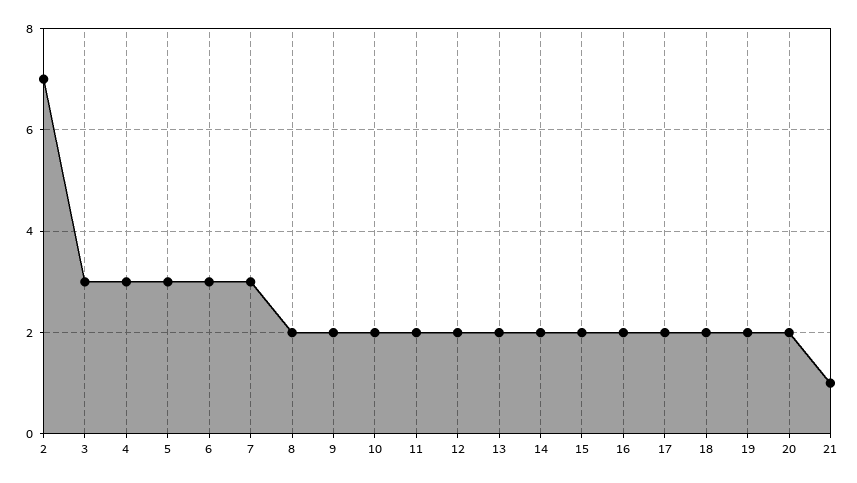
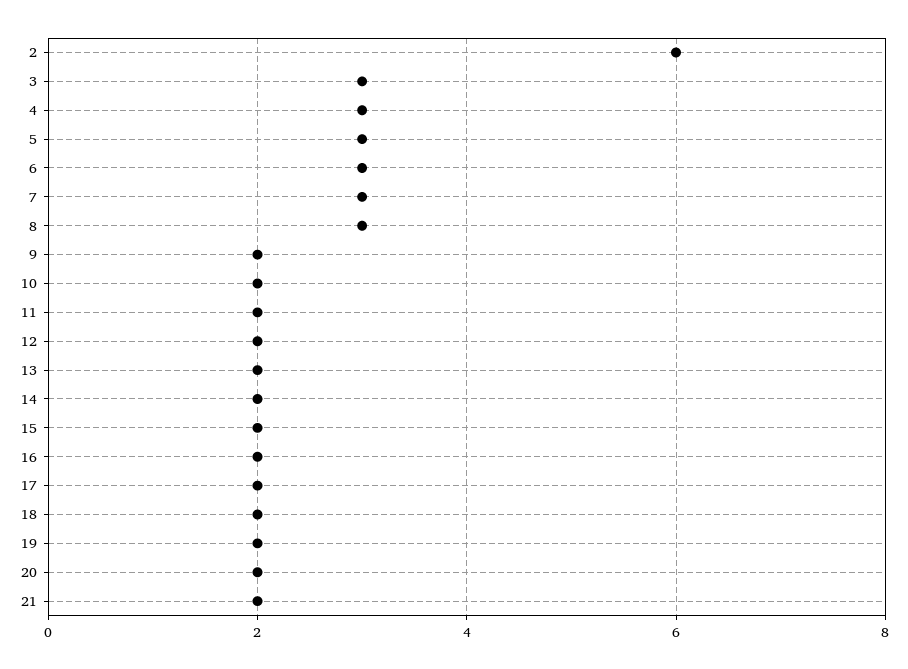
2: 7 -> 6
8: 2 -> 3
21: 1 -> 2

